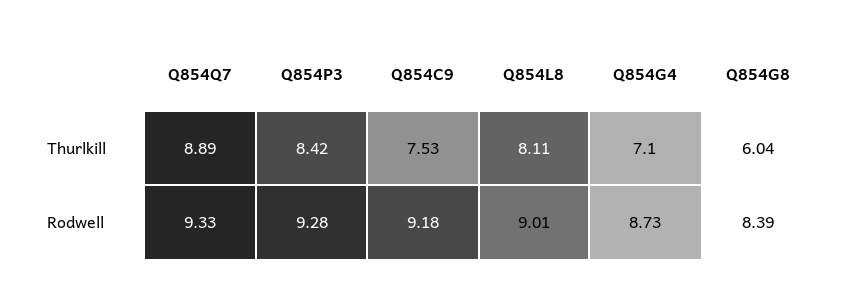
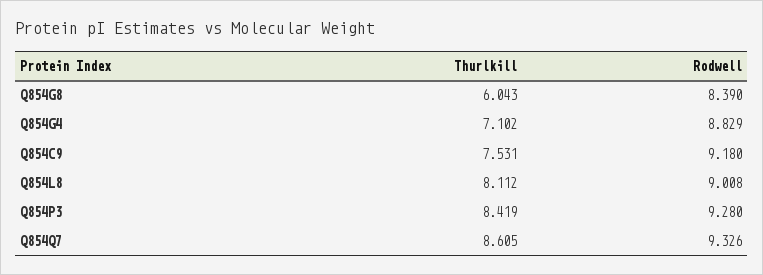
Q854Q7, Thurlkill: 8.89 -> 8.605
Q854G4, Rodwell: 8.73 -> 8.829

